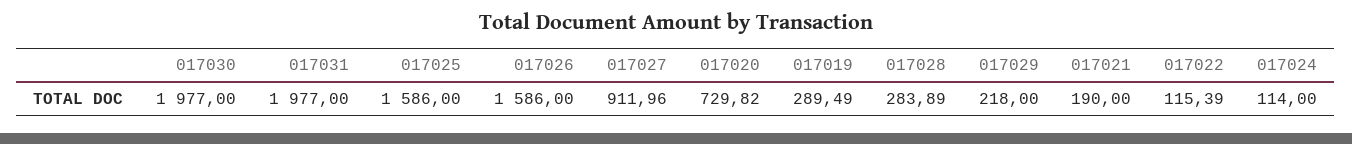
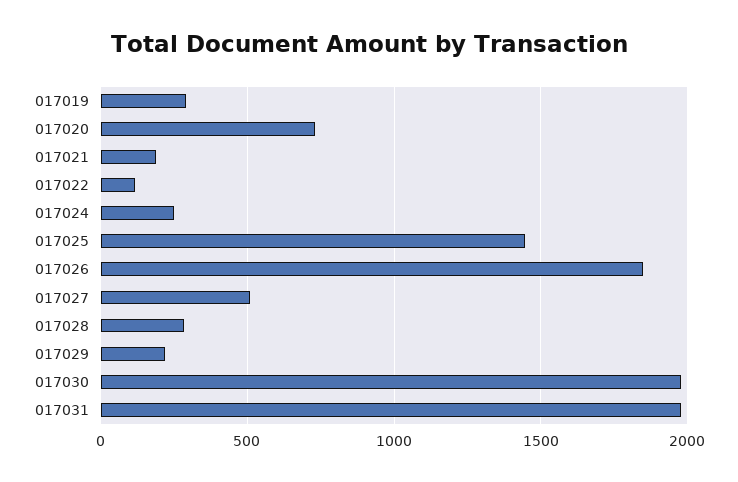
017025: 1586 -> 1450
017026: 1586 -> 1850
017027: 911.96 -> 500
017024: 114 -> 250

